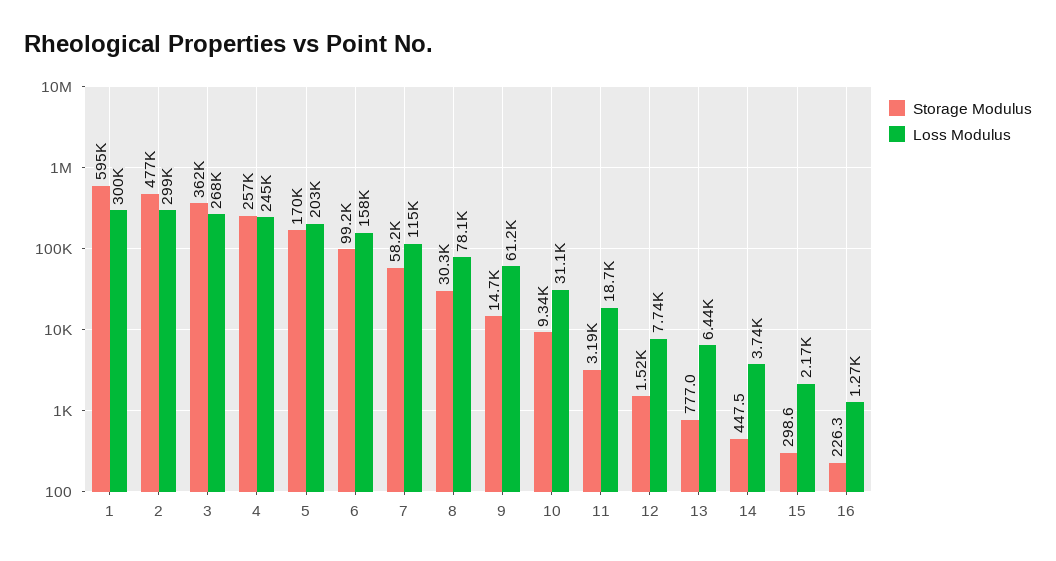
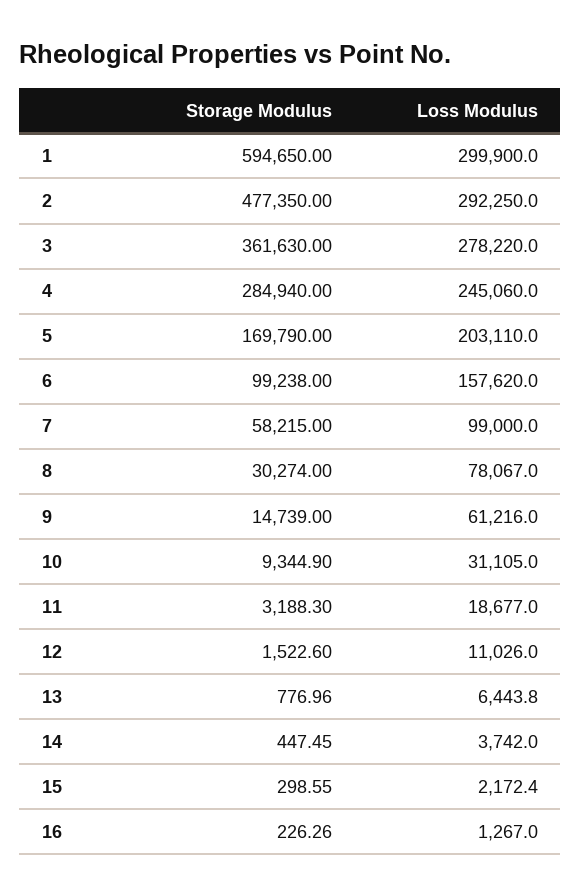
Loss Modulus, 2: 299000 -> 292250
Loss Modulus, 3: 268000 -> 278220
Storage Modulus, 4: 257000 -> 284940
Loss Modulus, 7: 115000 -> 99000
Loss Modulus, 12: 7740 -> 11026

